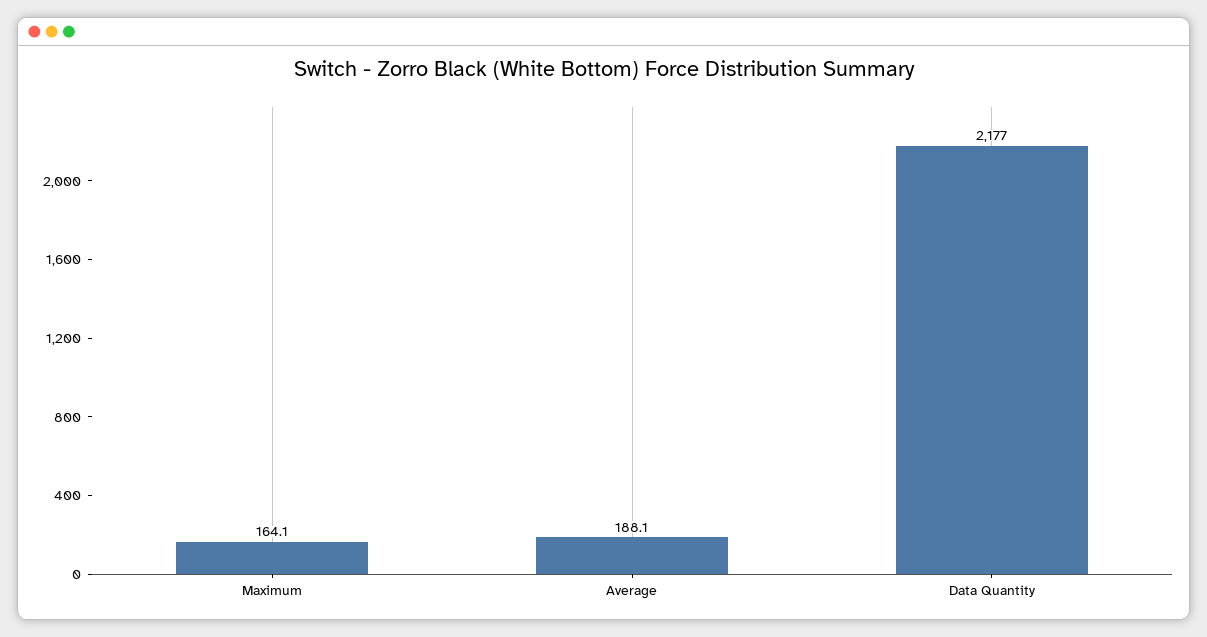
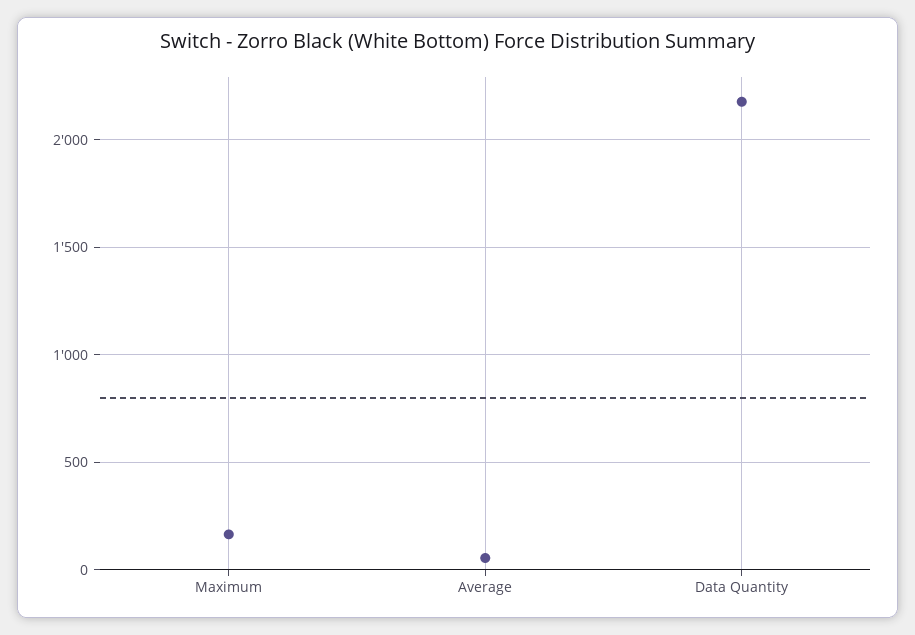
Average: 188.1 -> 50

